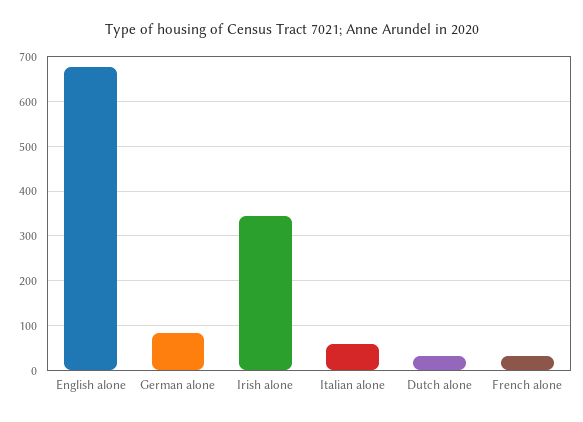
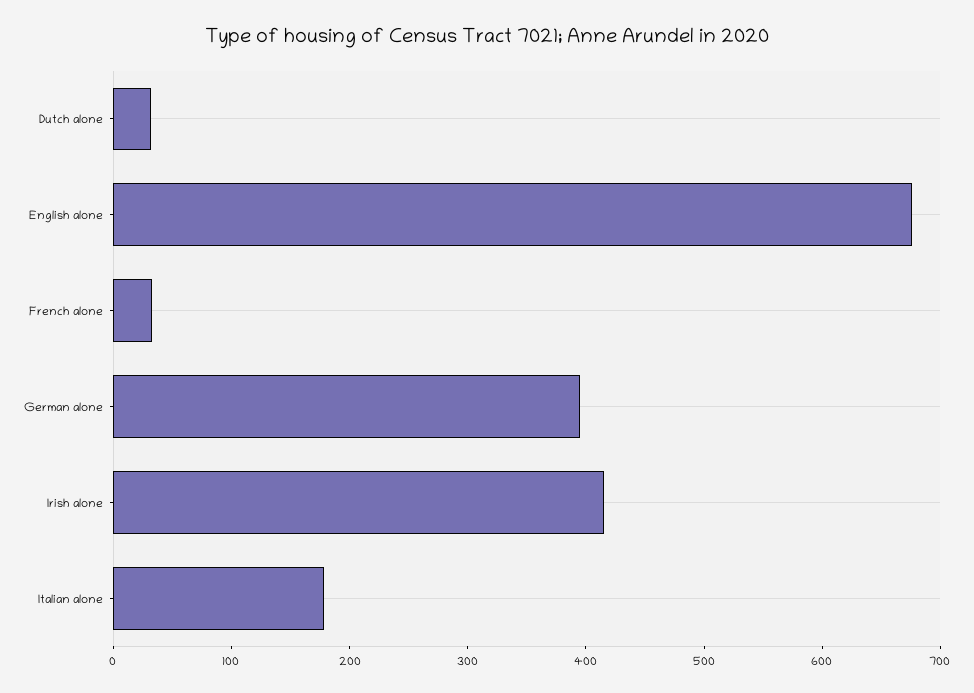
German alone: 80 -> 400
Irish alone: 340 -> 420
Italian alone: 60 -> 180

